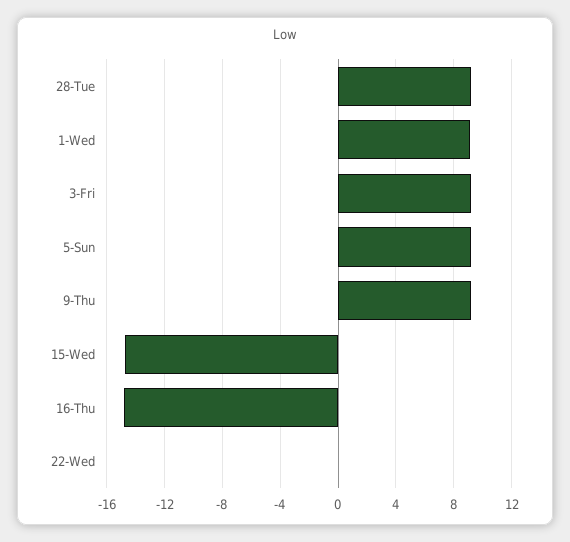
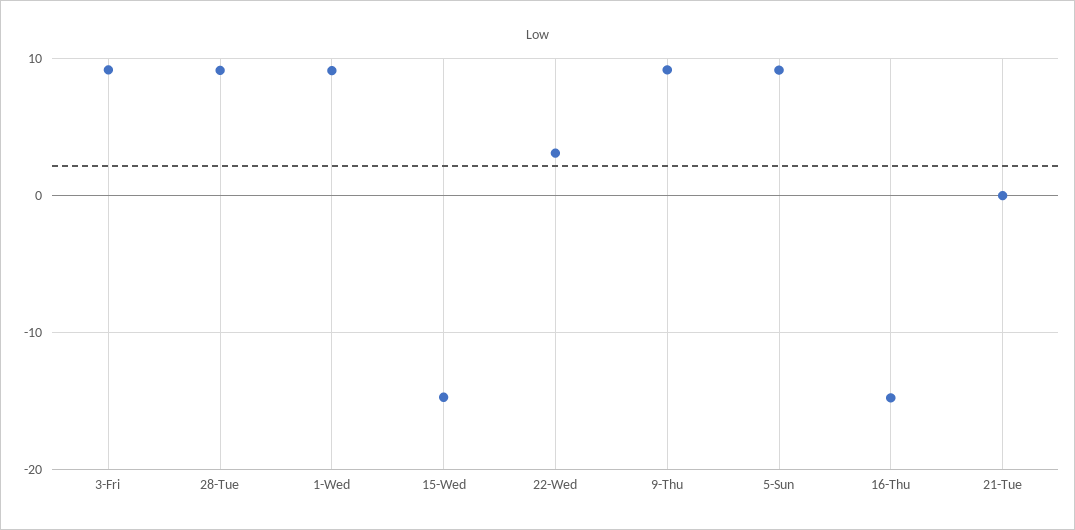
22-Wed: 0 -> 3
21-Tue: none -> 0

